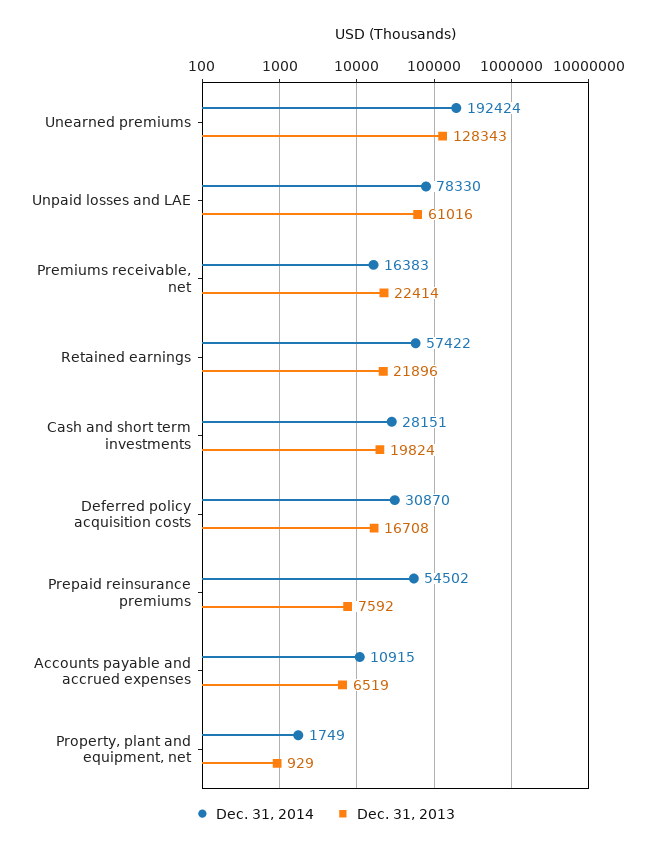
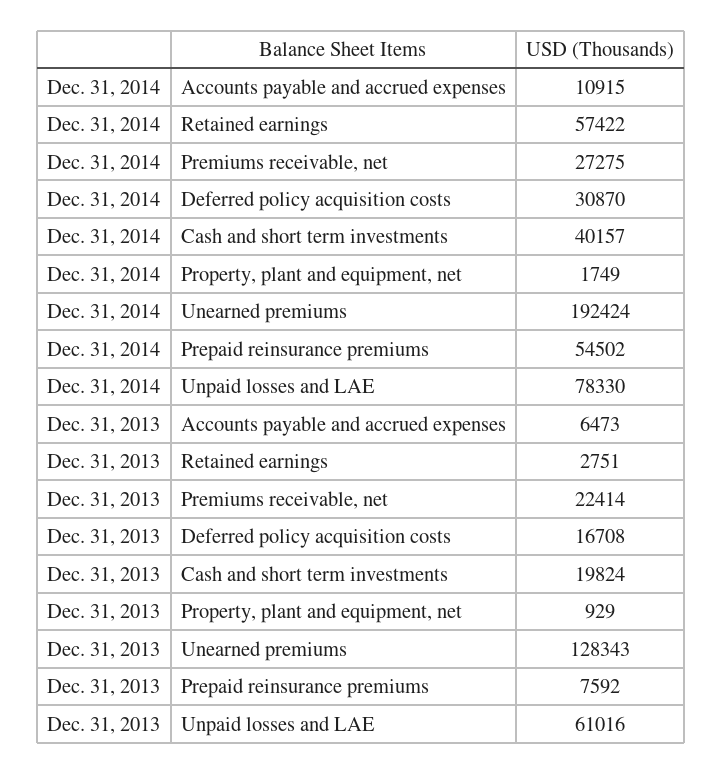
Dec. 31, 2014, Premiums receivable, net: 16383 -> 27275
Dec. 31, 2013, Retained earnings: 21896 -> 2751
Dec. 31, 2014, Cash and short term investments: 28151 -> 40157
Dec. 31, 2013, Accounts payable and accrued expenses: 6519 -> 6473

